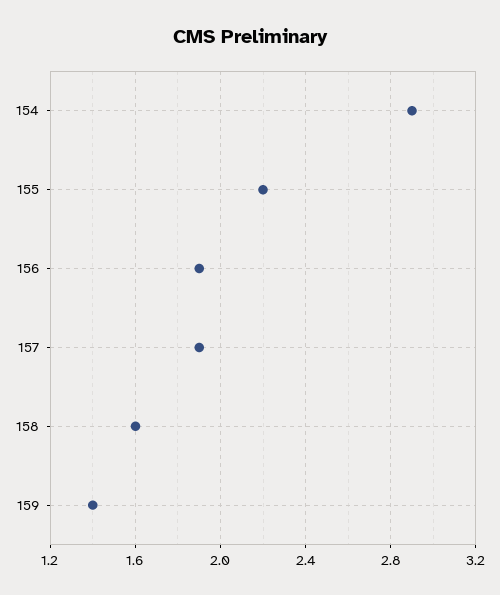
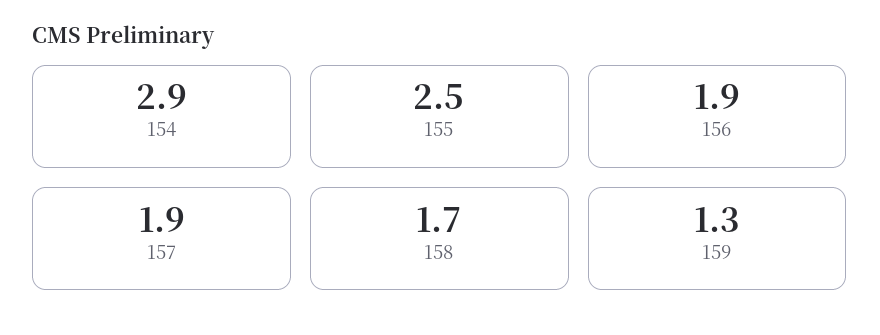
155: 2.2 -> 2.5
158: 1.6 -> 1.7
159: 1.4 -> 1.3

